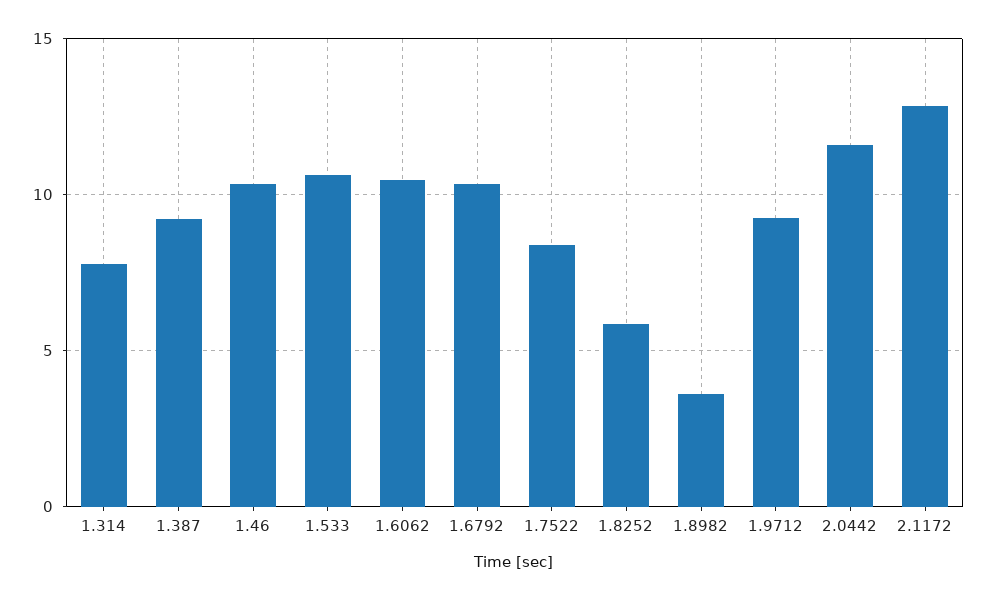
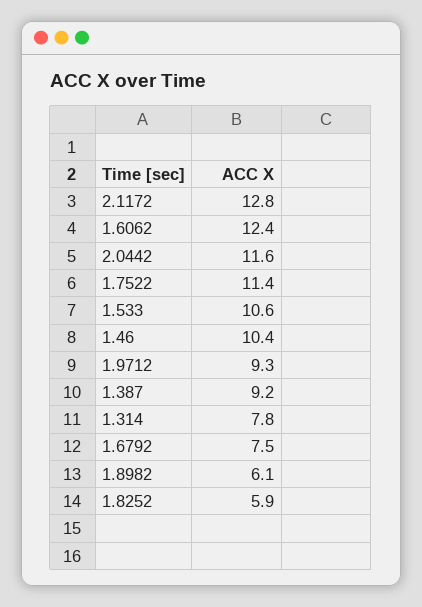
1.6062: 10.5 -> 12.4
1.6792: 10.5 -> 7.5
1.7522: 8.5 -> 11.4
1.8982: 3.5 -> 6.1

